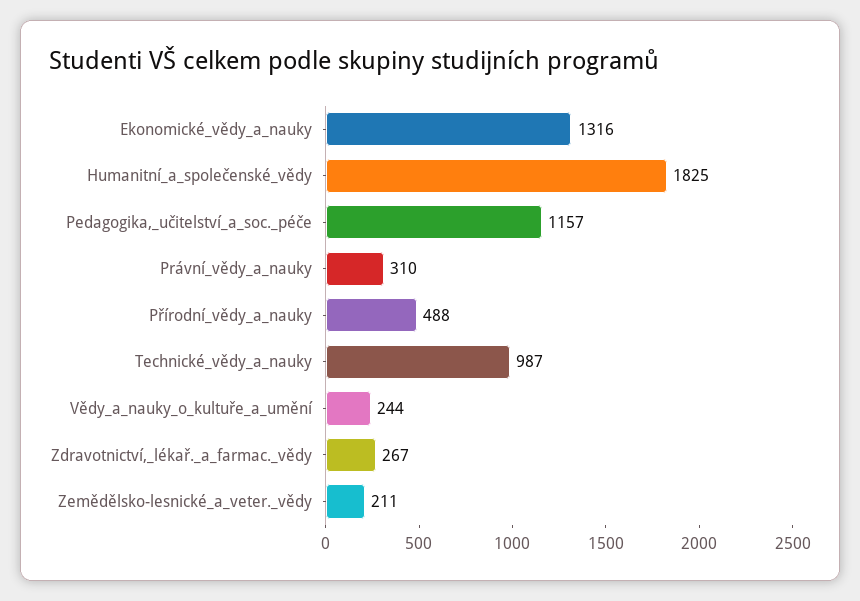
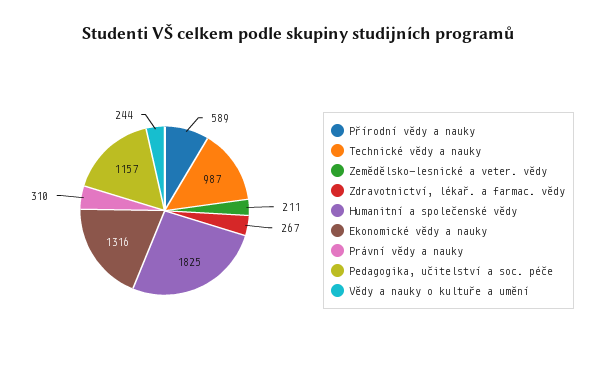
Přírodní_vědy_a_nauky: 488 -> 589

